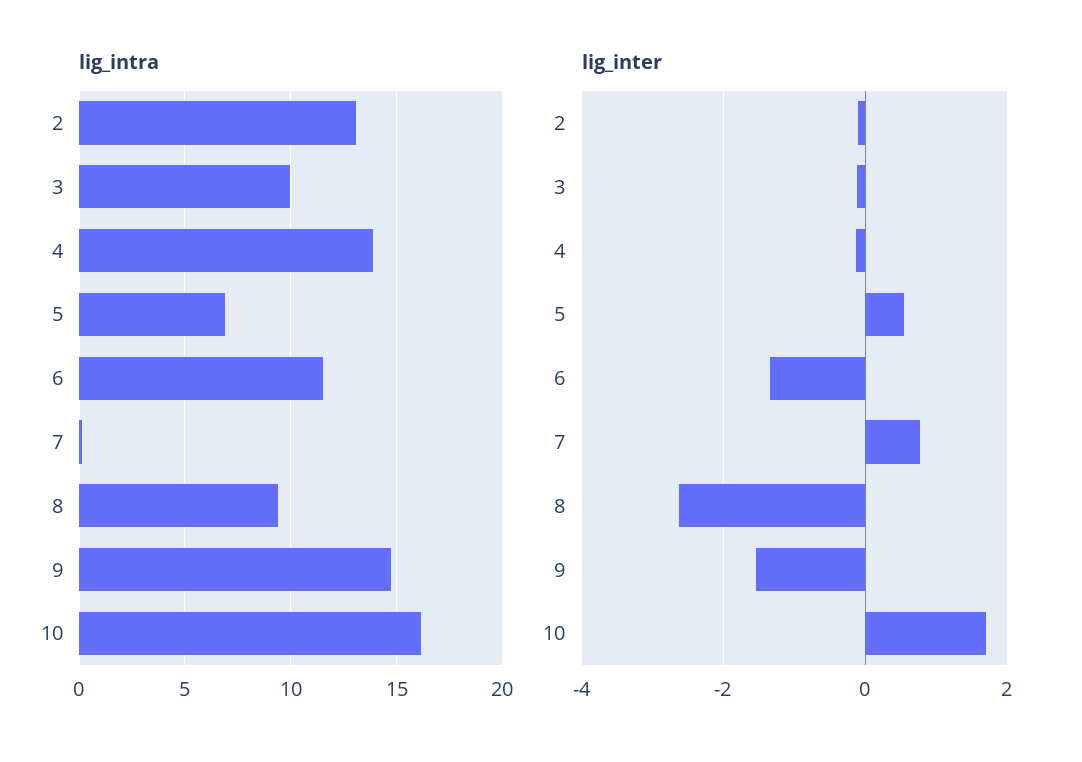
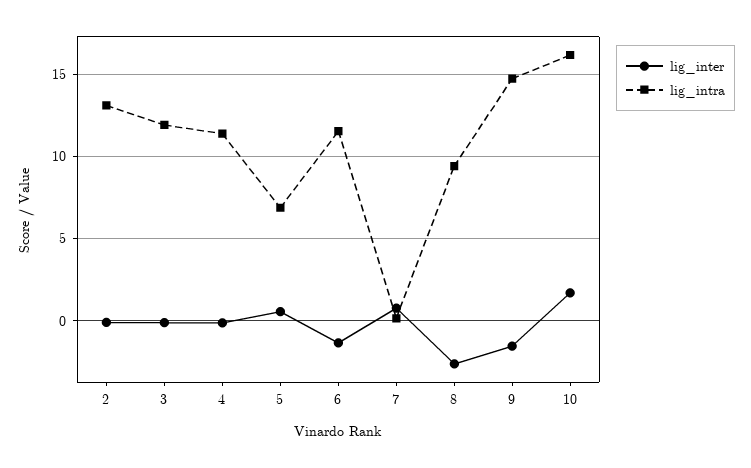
lig_intra, 3: 10 -> 12
lig_intra, 4: 14 -> 11.5

